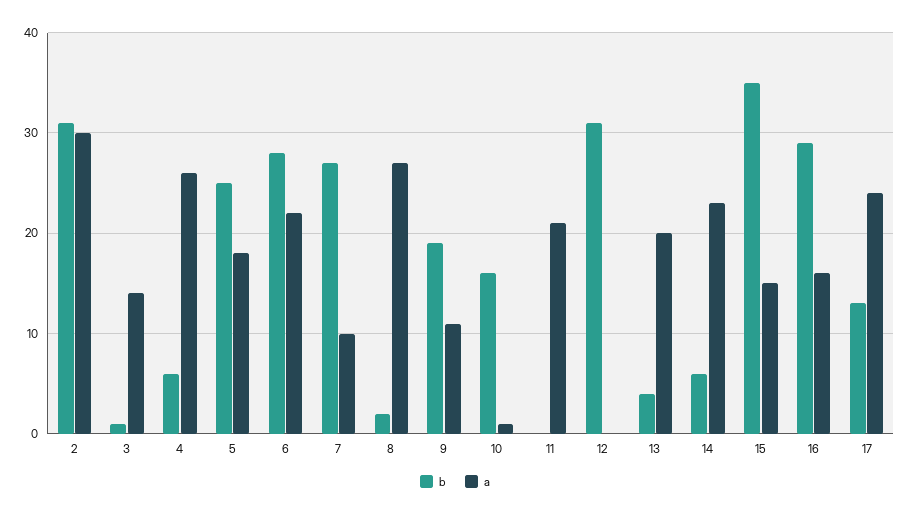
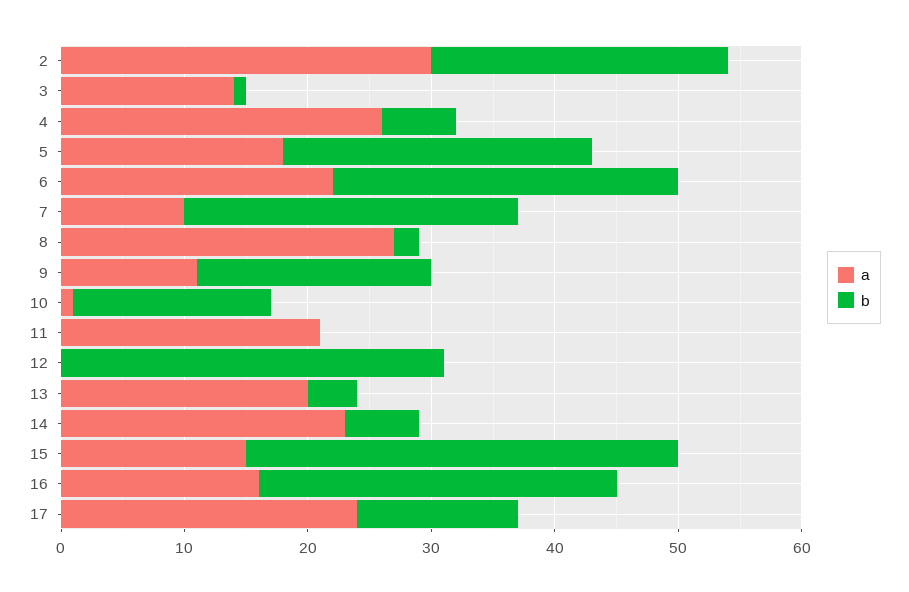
b, 2: 31 -> 24

